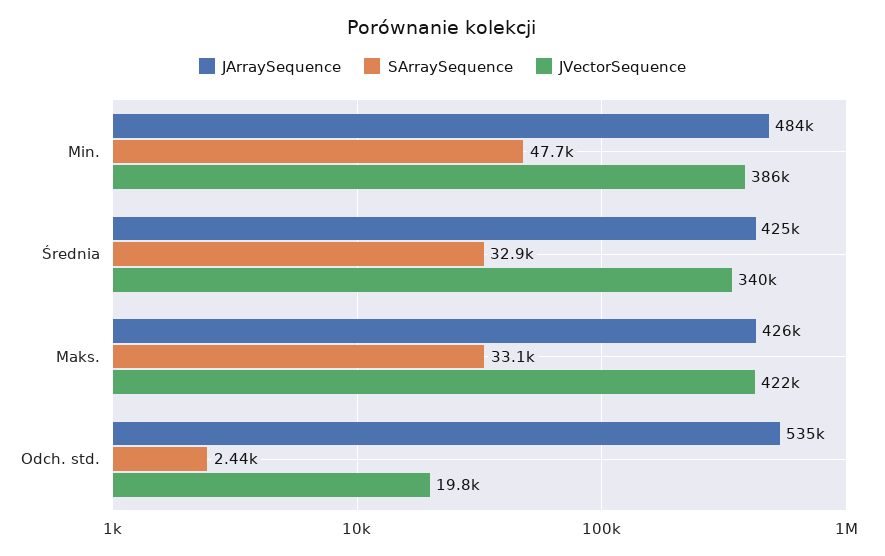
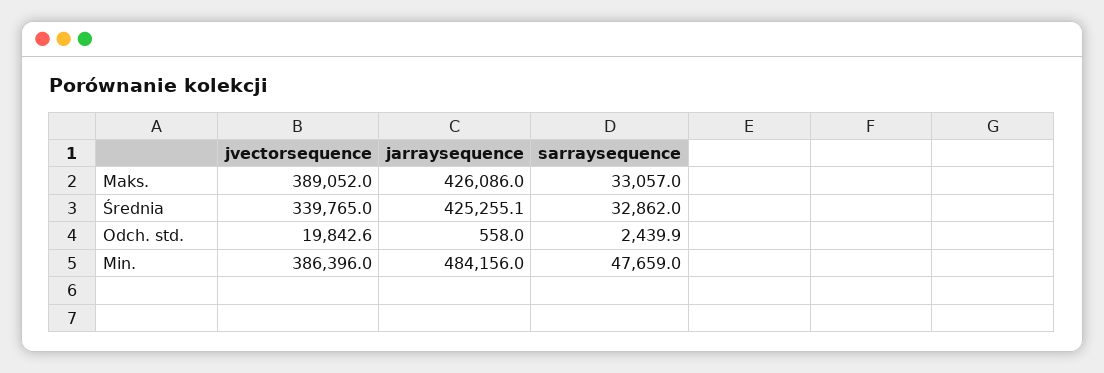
JVectorSequence, Maks.: 422000 -> 389052
JArraySequence, Odch. std.: 535000 -> 558

